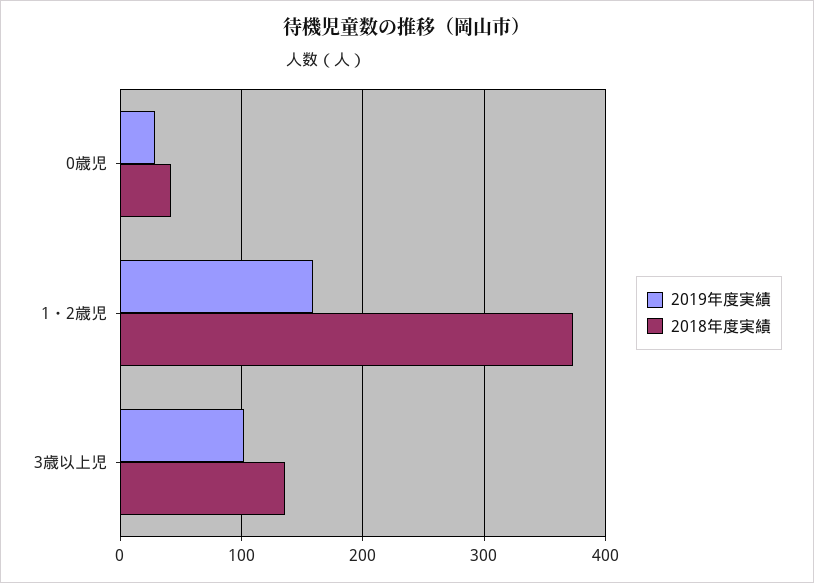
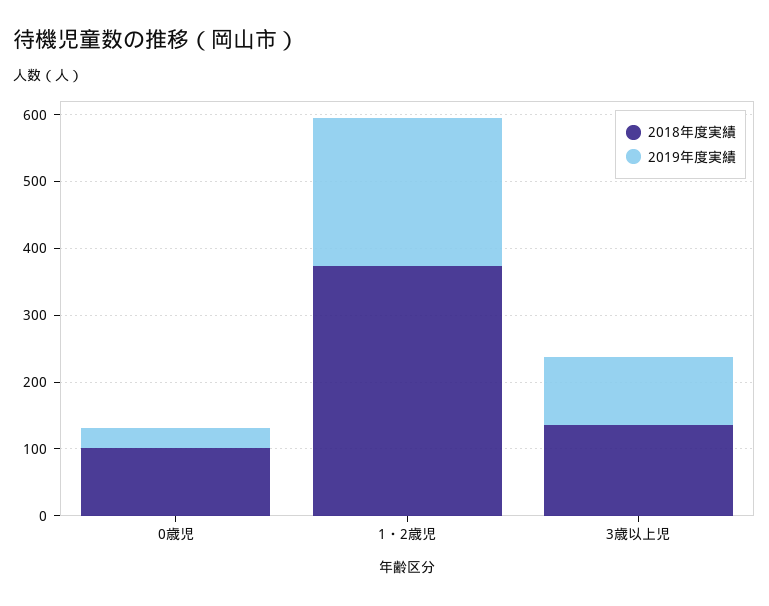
2018年度実績, 0歳児: 40 -> 100
2019年度実績, 1・2歳児: 160 -> 220

